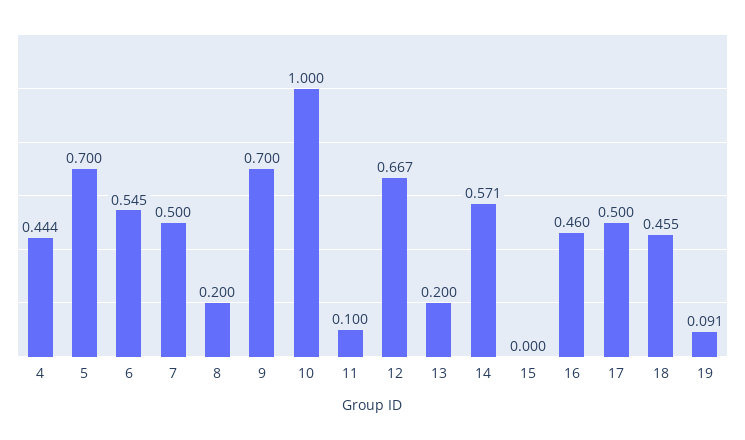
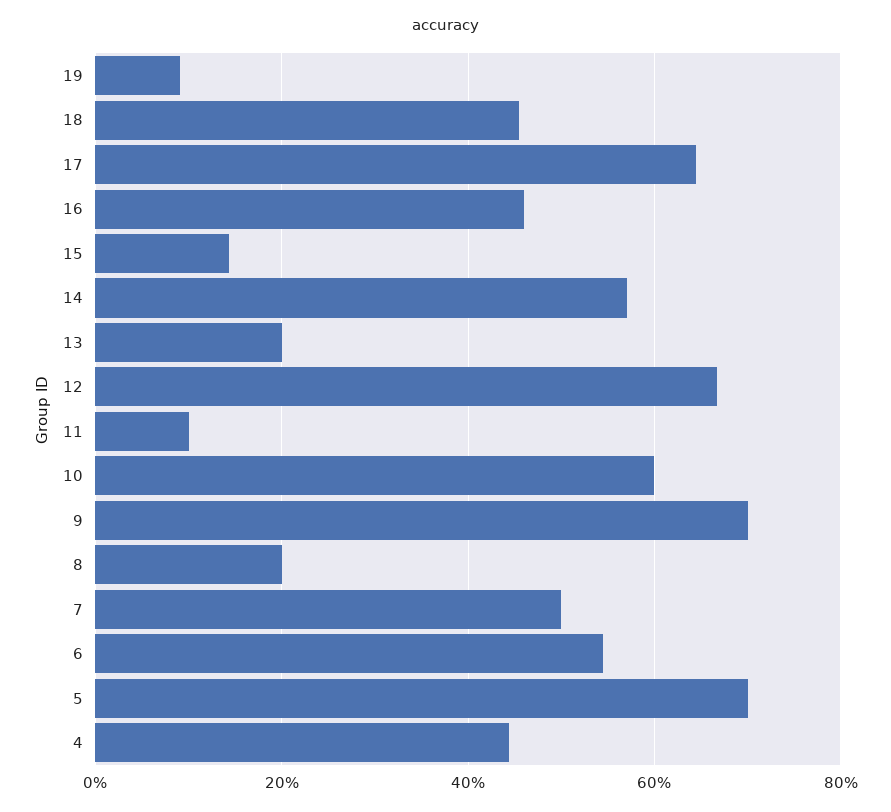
10: 1 -> 0.6
15: 0 -> 0.14
17: 0.5 -> 0.64

